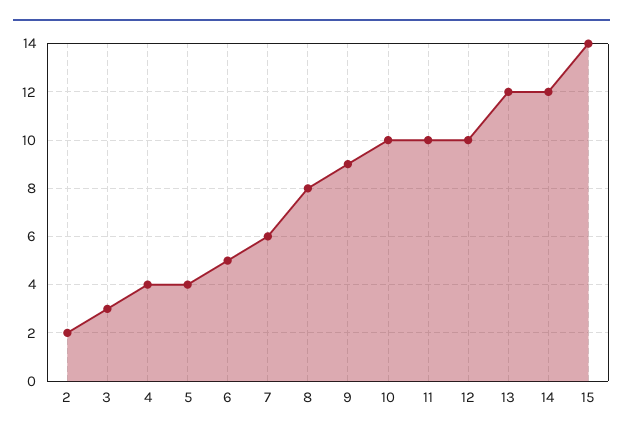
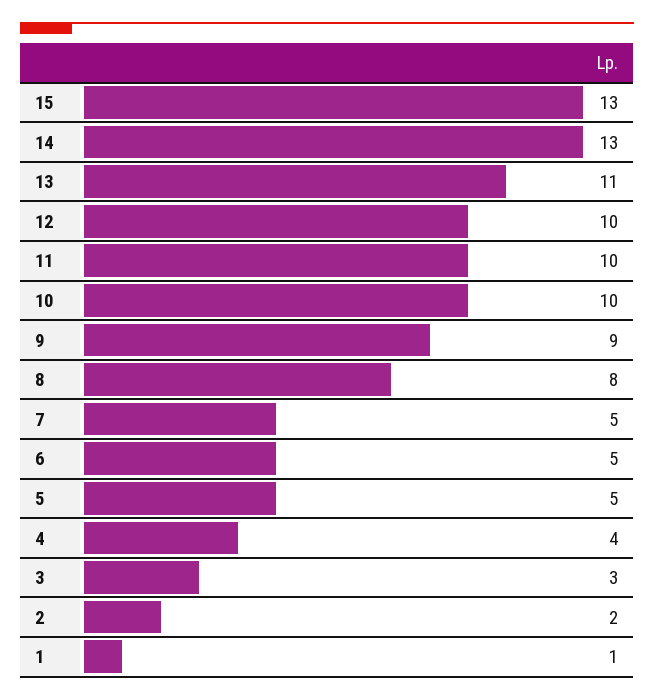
5: 4 -> 5
7: 6 -> 5
13: 12 -> 11
14: 12 -> 13
15: 14 -> 13
1: none -> 1

